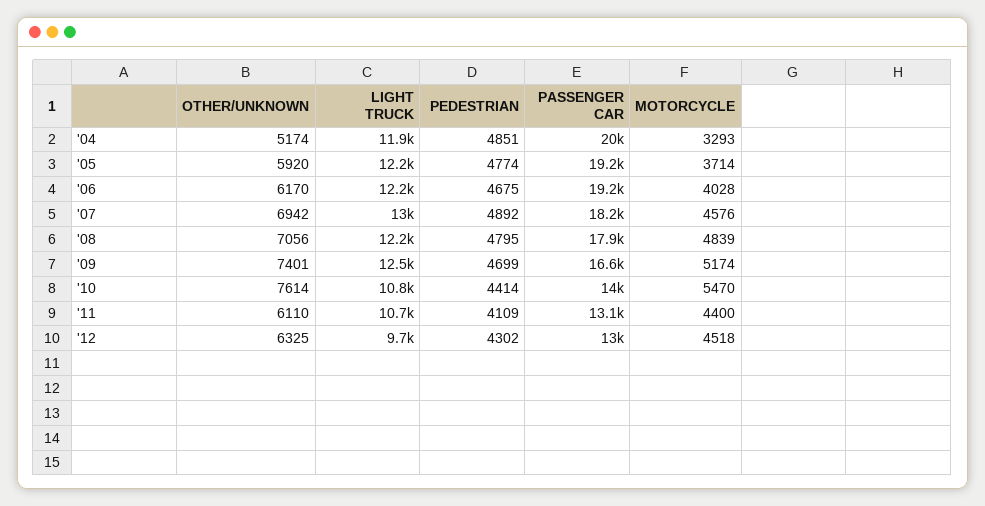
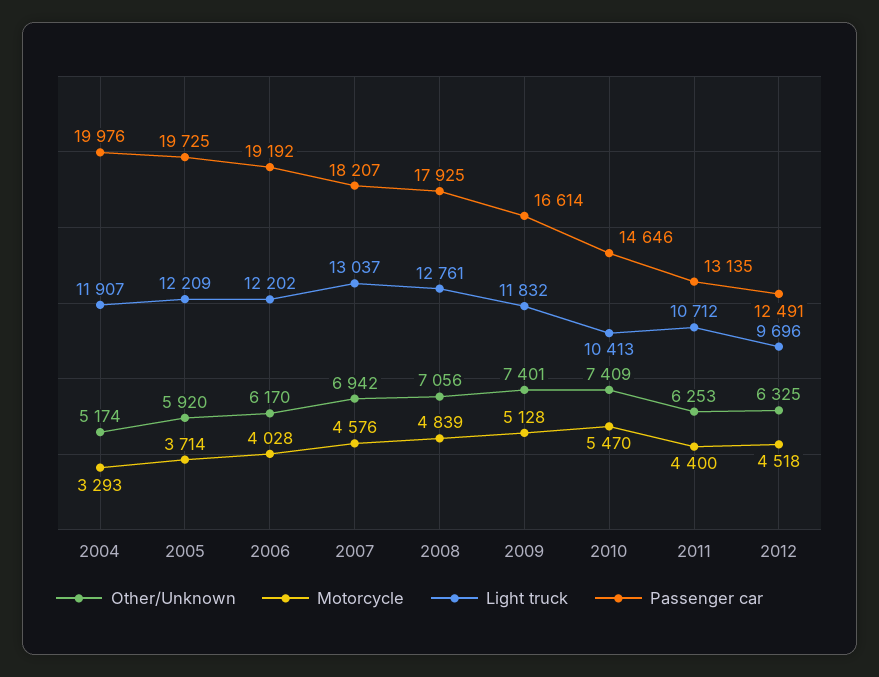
PEDESTRIAN, '04: 4851 -> none
PEDESTRIAN, '05: 4774 -> none
PASSENGER CAR, '05: 19200 -> 19725
PEDESTRIAN, '06: 4675 -> none
PEDESTRIAN, '07: 4892 -> none
LIGHT TRUCK, '08: 12200 -> 12761
PEDESTRIAN, '08: 4795 -> none
LIGHT TRUCK, '09: 12500 -> 11832
PEDESTRIAN, '09: 4699 -> none
MOTORCYCLE, '09: 5174 -> 5128
OTHER/UNKNOWN, '10: 7614 -> 7409
LIGHT TRUCK, '10: 10800 -> 10413
PEDESTRIAN, '10: 4414 -> none
PASSENGER CAR, '10: 14000 -> 14646
OTHER/UNKNOWN, '11: 6110 -> 6253
PEDESTRIAN, '11: 4109 -> none
PEDESTRIAN, '12: 4302 -> none
PASSENGER CAR, '12: 13000 -> 12491

